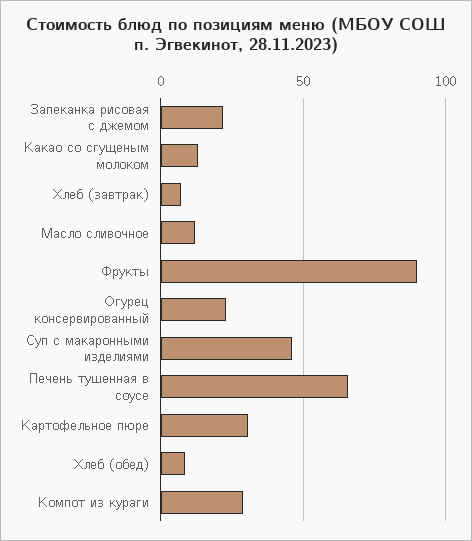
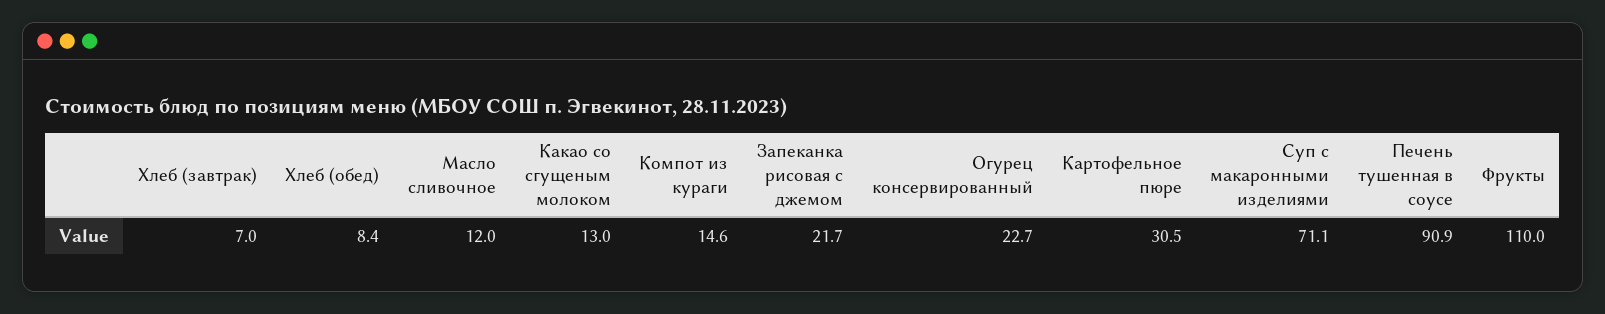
Фрукты: 90 -> 110
Суп с макаронными изделиями: 45 -> 71.1
Печень тушенная в соусе: 65 -> 90.9
Компот из кураги: 30 -> 14.6

